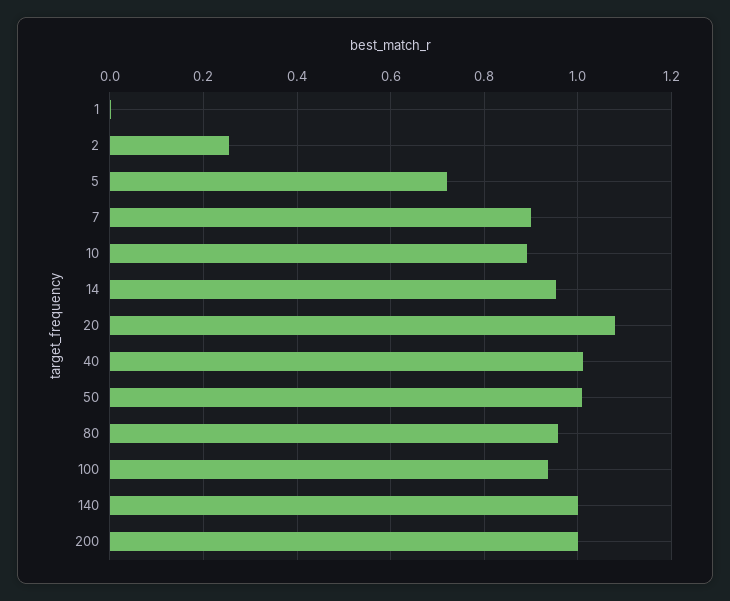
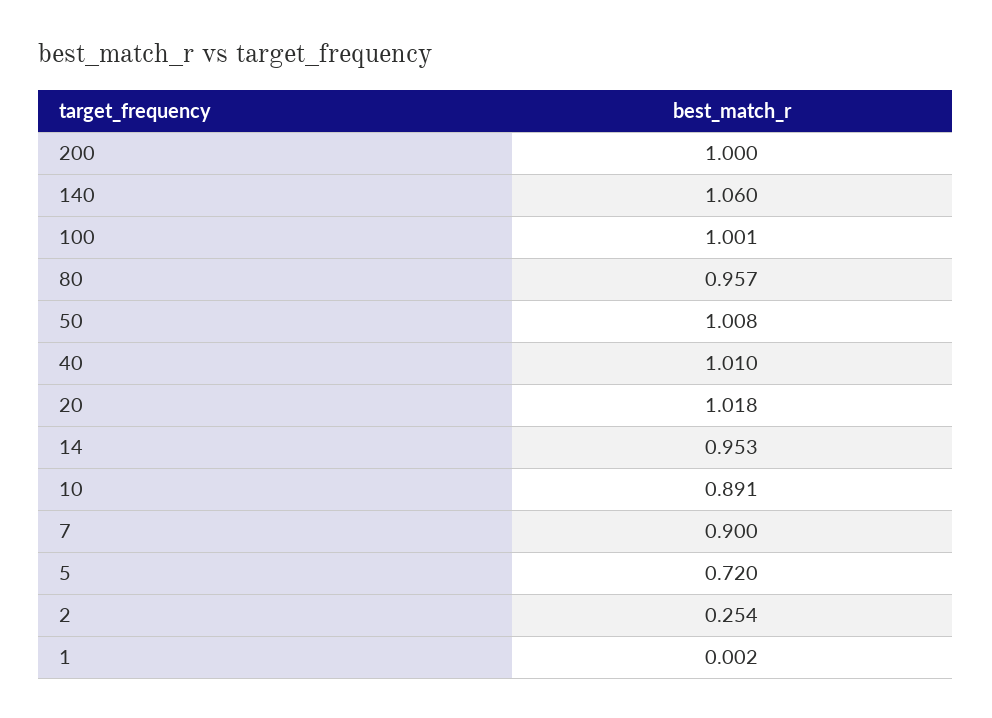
20: 1.08 -> 1.018
100: 0.94 -> 1.001
140: 1 -> 1.06

